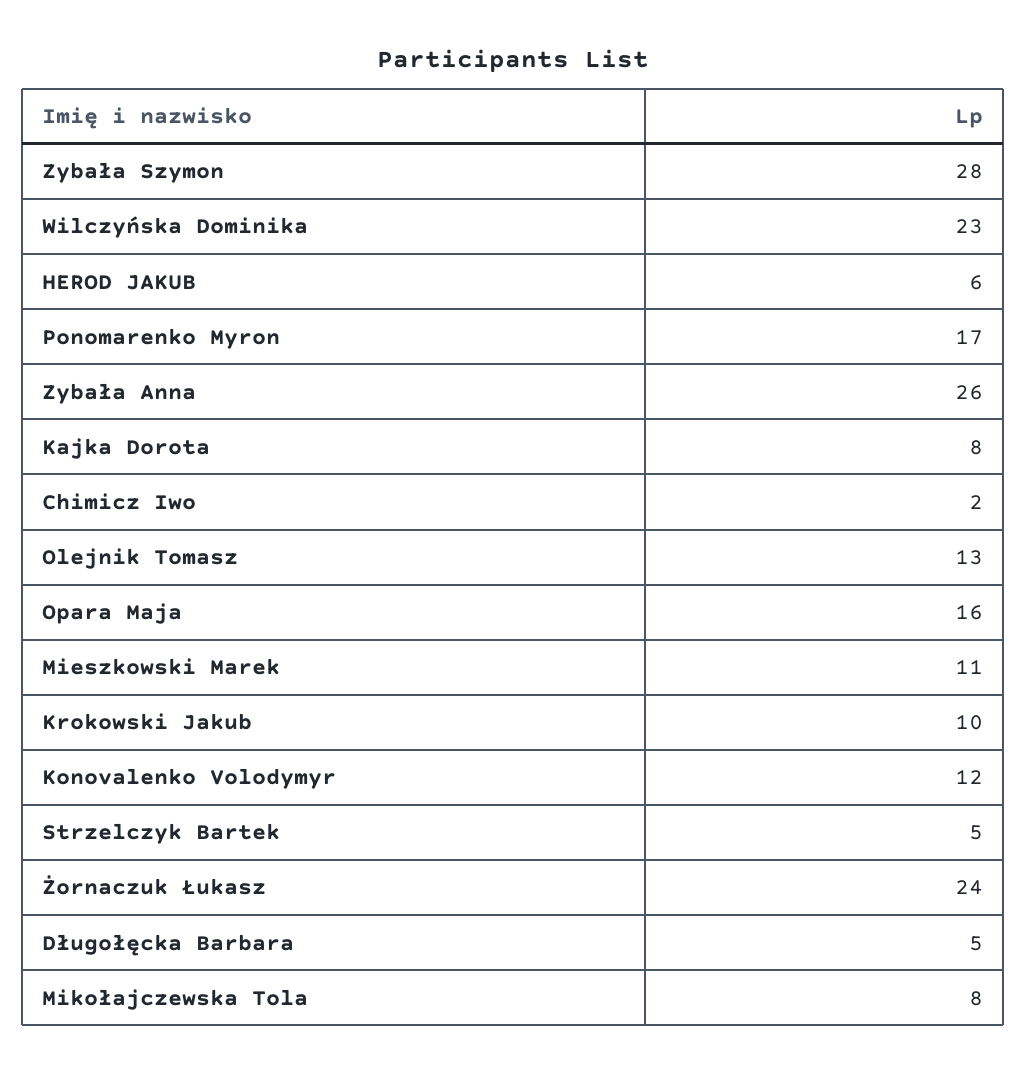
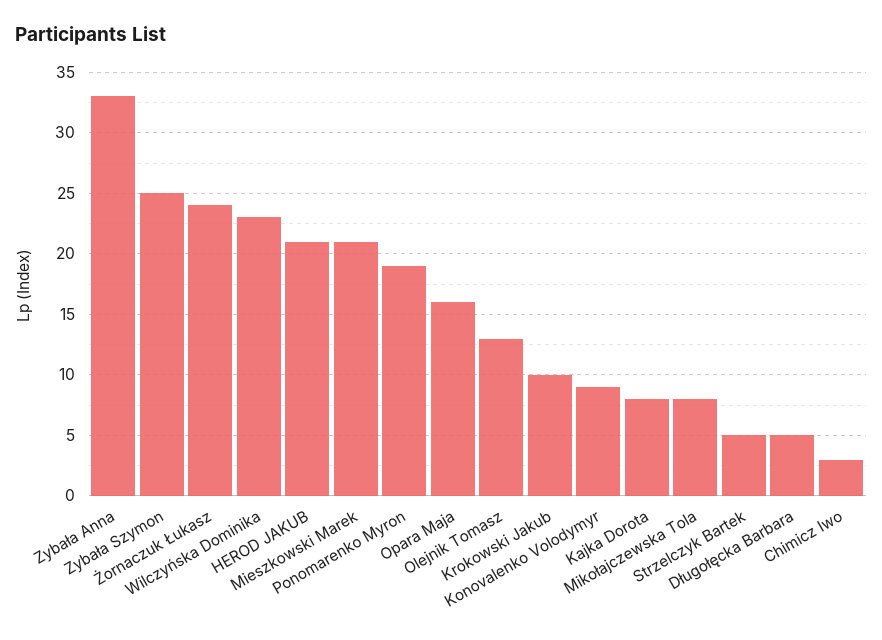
Zybała Szymon: 28 -> 25
HEROD JAKUB: 6 -> 21
Ponomarenko Myron: 17 -> 19
Zybała Anna: 26 -> 33
Chimicz Iwo: 2 -> 3
Mieszkowski Marek: 11 -> 21
Konovalenko Volodymyr: 12 -> 9

